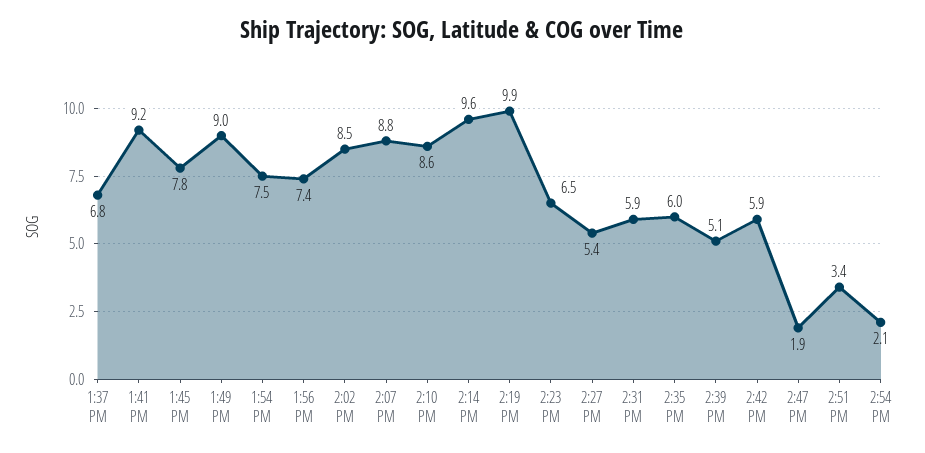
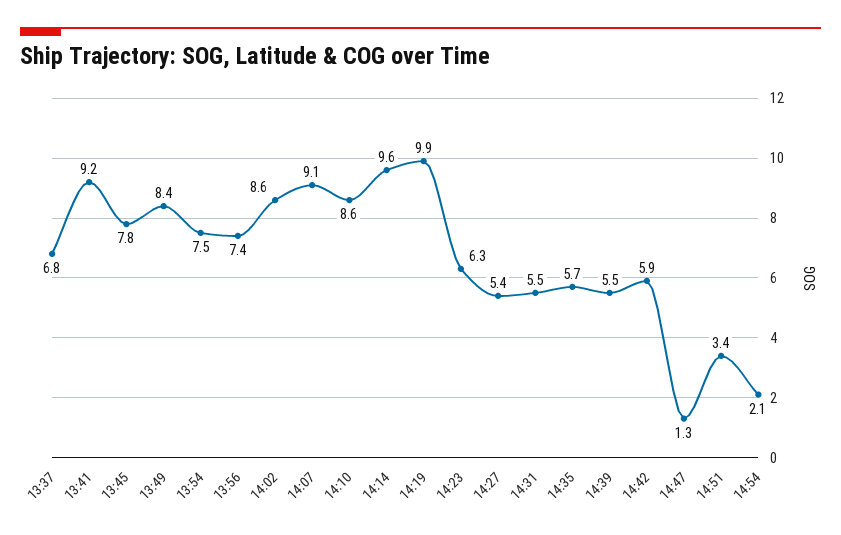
1:49 PM: 9 -> 8.4
2:02 PM: 8.5 -> 8.6
2:07 PM: 8.8 -> 9.1
2:23 PM: 6.5 -> 6.3
2:31 PM: 5.9 -> 5.5
2:35 PM: 6 -> 5.7
2:39 PM: 5.1 -> 5.5
2:47 PM: 1.9 -> 1.3

